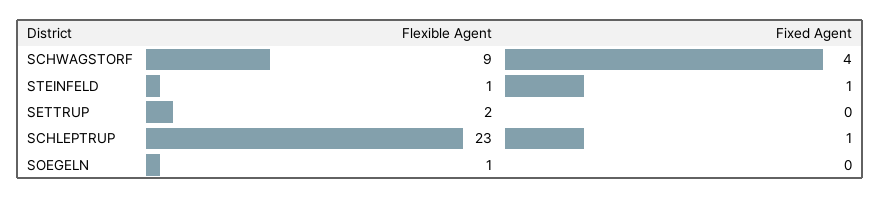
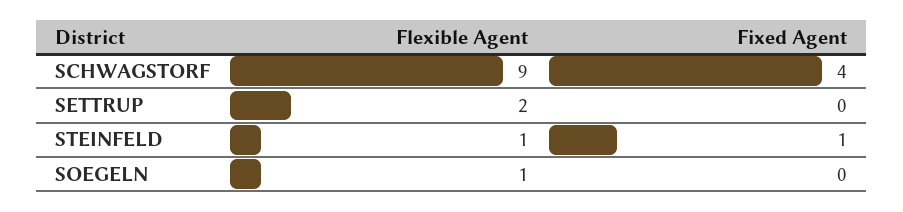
Flexible Agent, SCHLEPTRUP: 23 -> none
Fixed Agent, SCHLEPTRUP: 1 -> none

